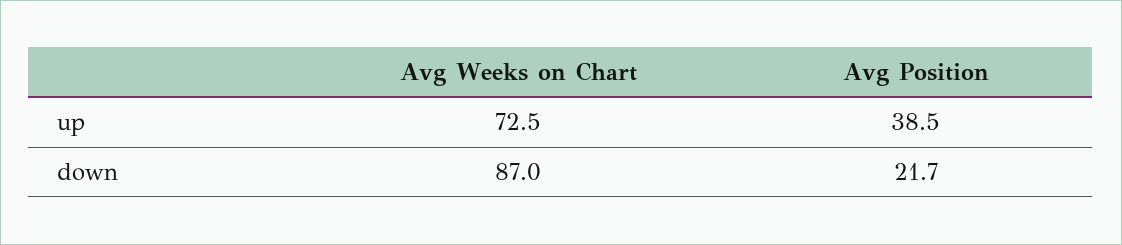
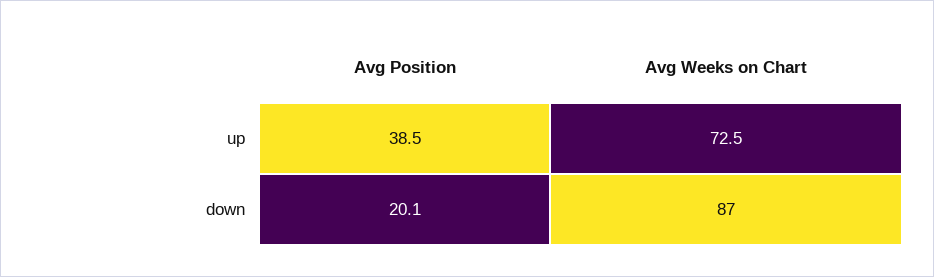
Avg Position, down: 21.7 -> 20.1

